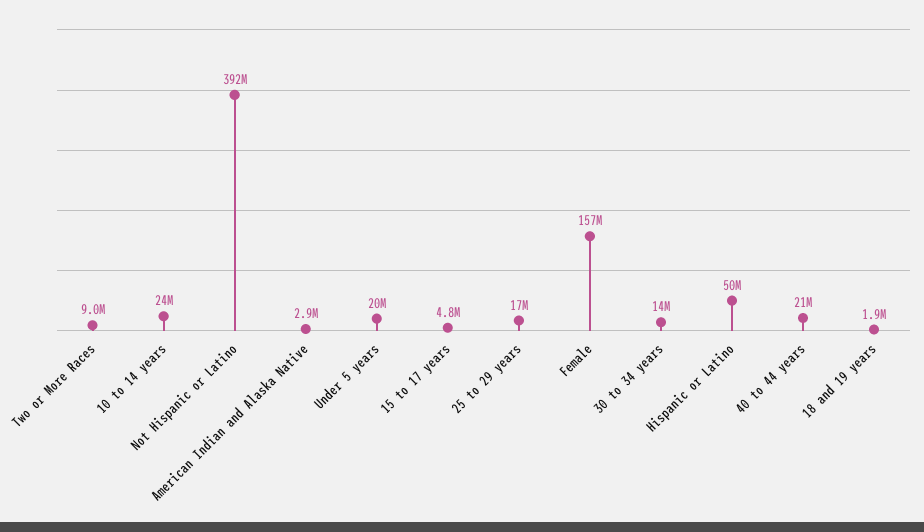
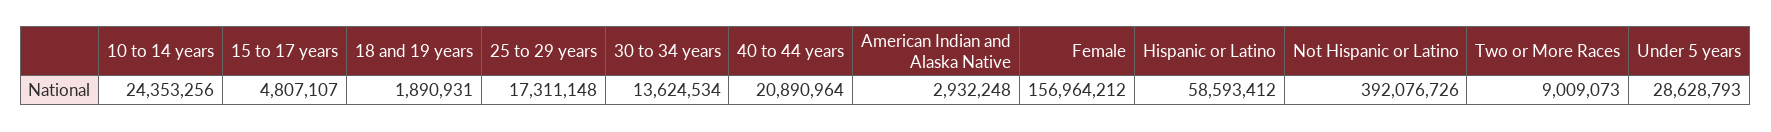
Under 5 years: 20000000 -> 28628793
Hispanic or Latino: 50000000 -> 58593412

